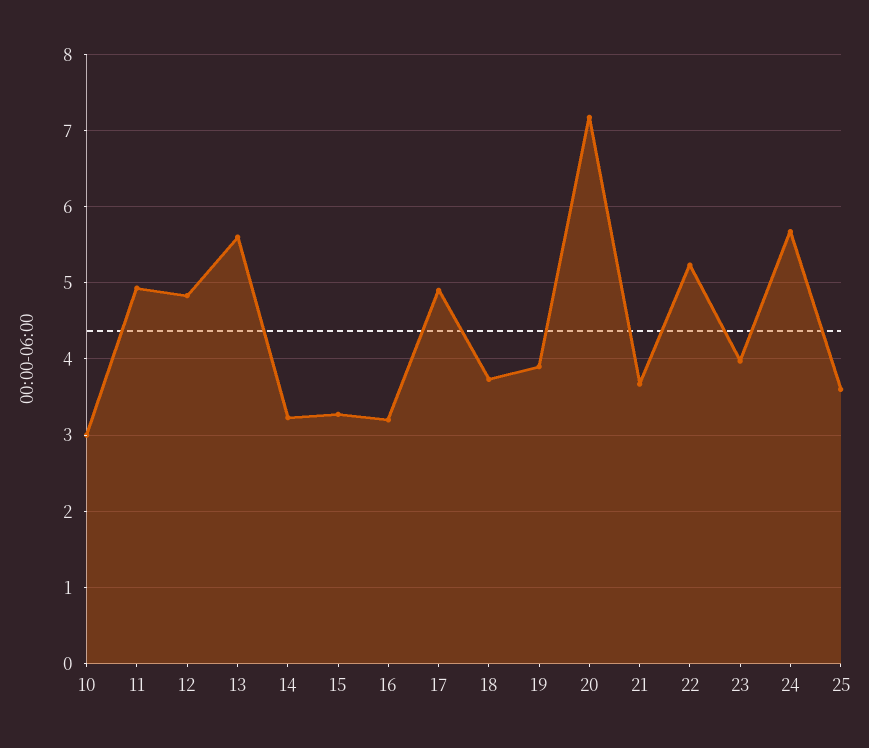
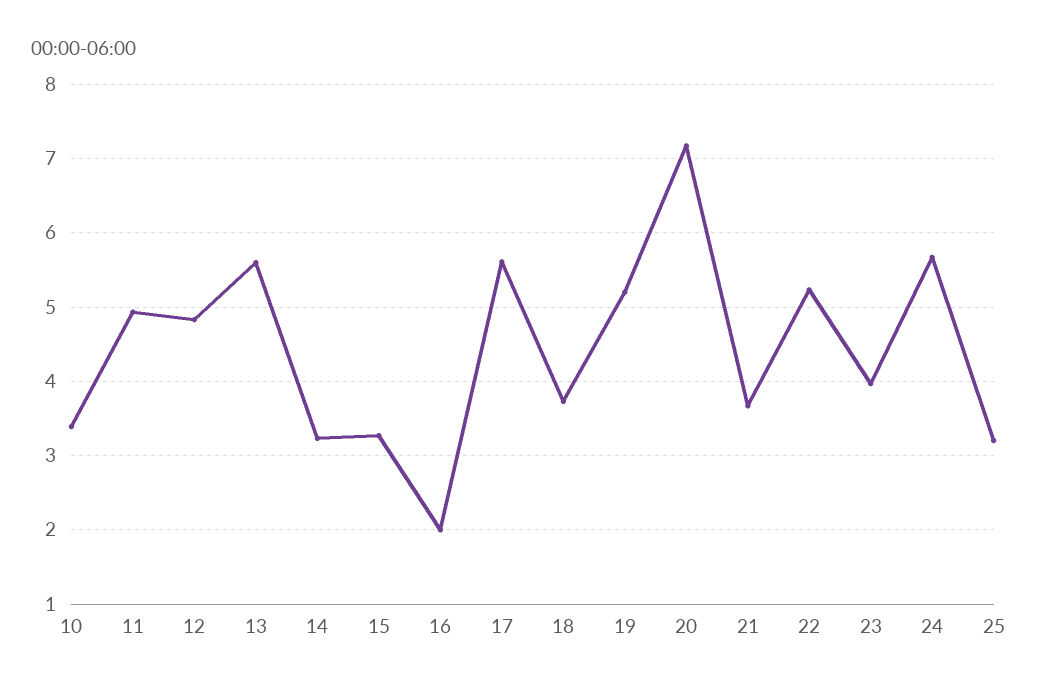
10: 3 -> 3.4
16: 3.2 -> 2
17: 4.9 -> 5.6
19: 3.9 -> 5.2
25: 3.6 -> 3.2

